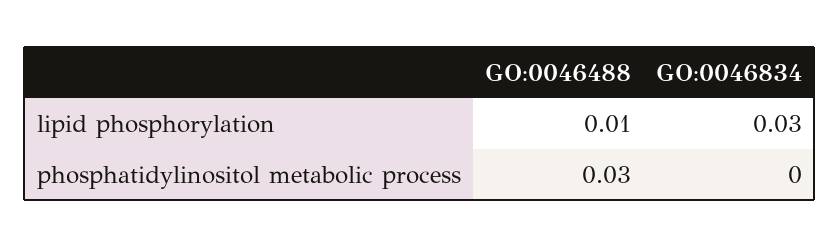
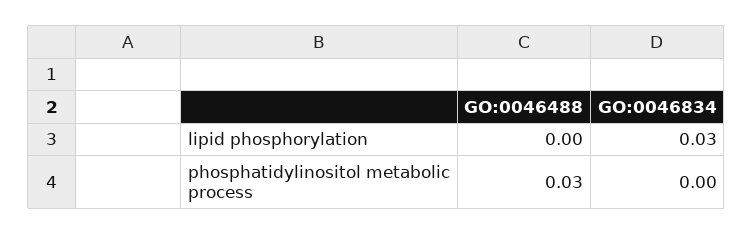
GO:0046488, lipid phosphorylation: 0.01 -> 0

